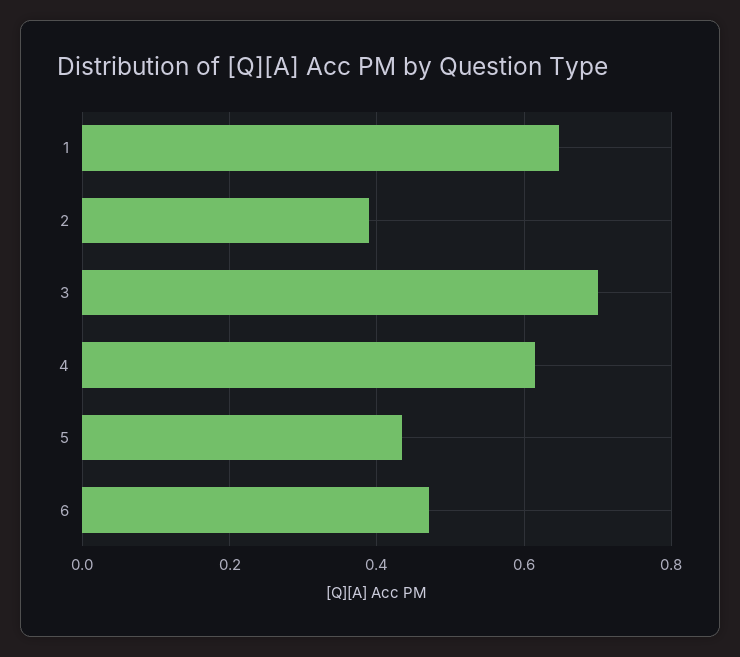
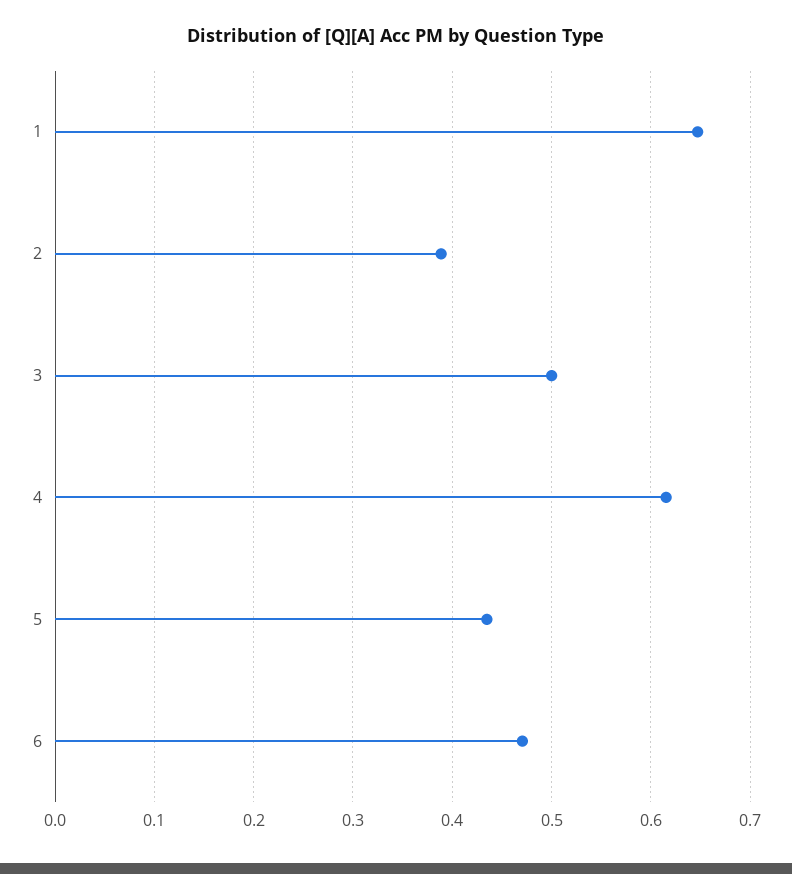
3: 0.7 -> 0.5

